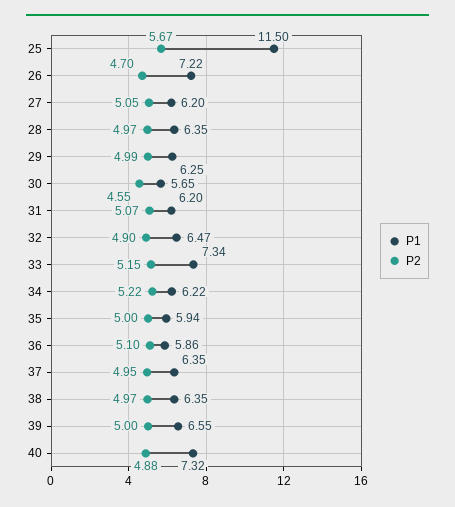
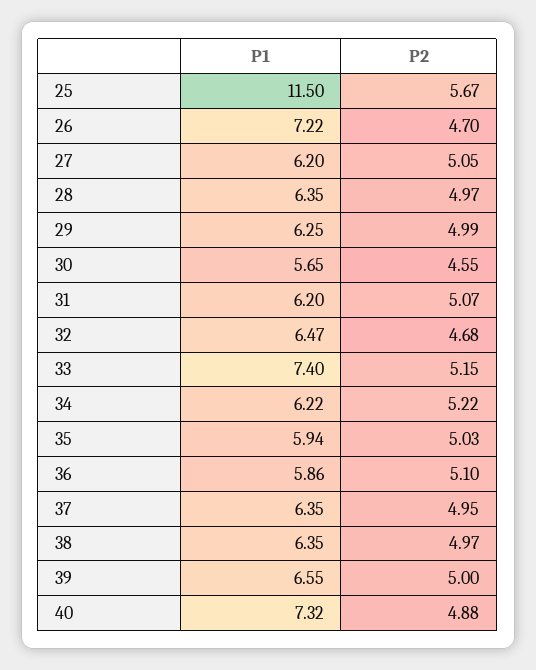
P2, 32: 4.9 -> 4.68
P1, 33: 7.34 -> 7.4
P2, 35: 5 -> 5.03

